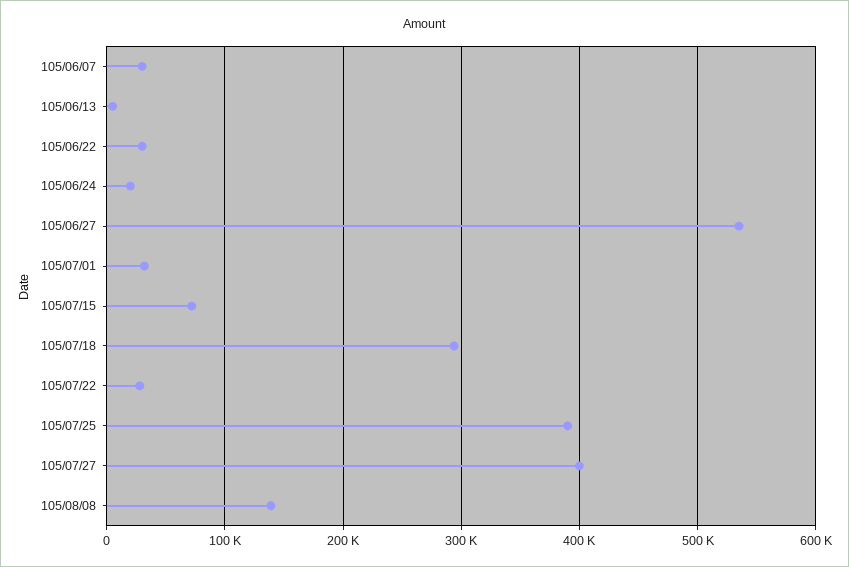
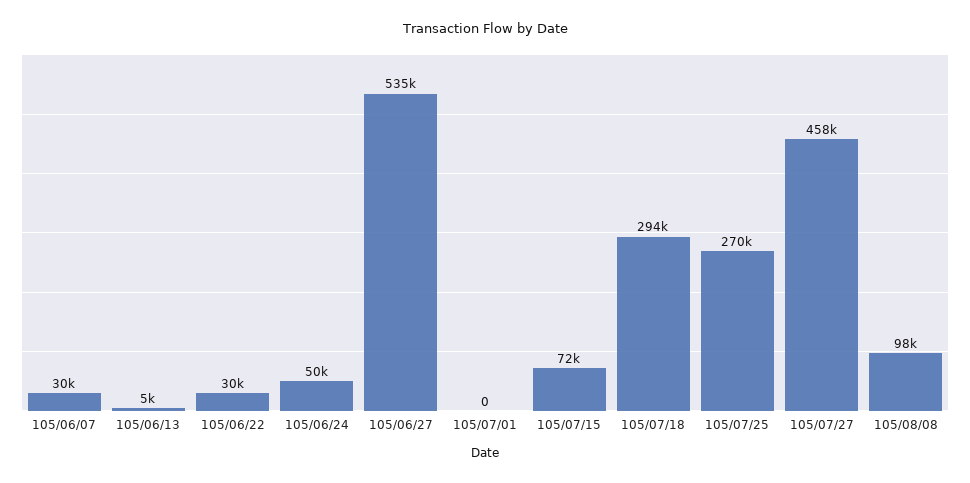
105/06/24: 20000 -> 50000
105/07/01: 30000 -> 0
105/07/22: 30000 -> none
105/07/25: 390000 -> 270000
105/07/27: 400000 -> 458000
105/08/08: 140000 -> 98000

